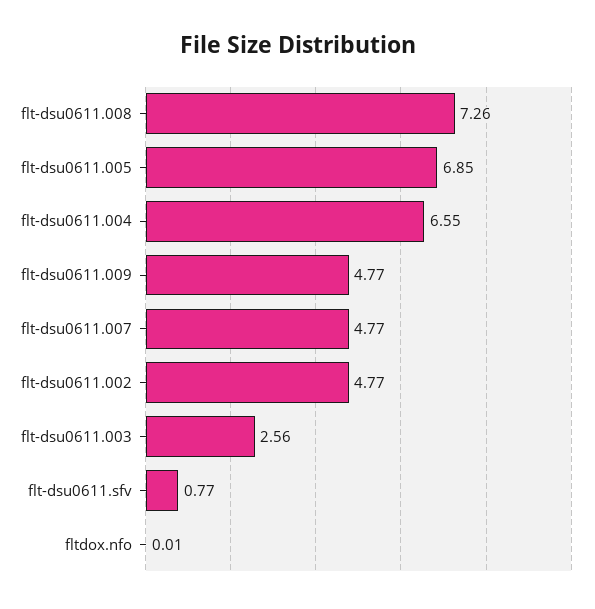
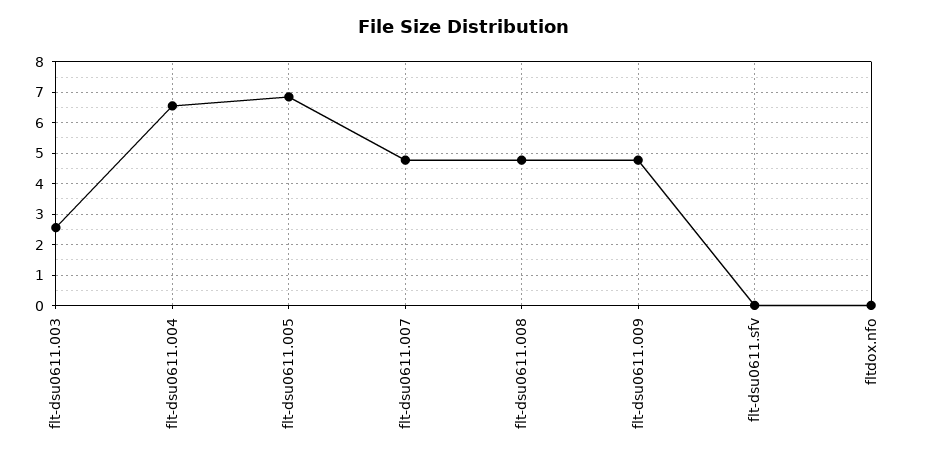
flt-dsu0611.008: 7.26 -> 4.8
flt-dsu0611.002: 4.77 -> none
flt-dsu0611.sfv: 0.77 -> 0

